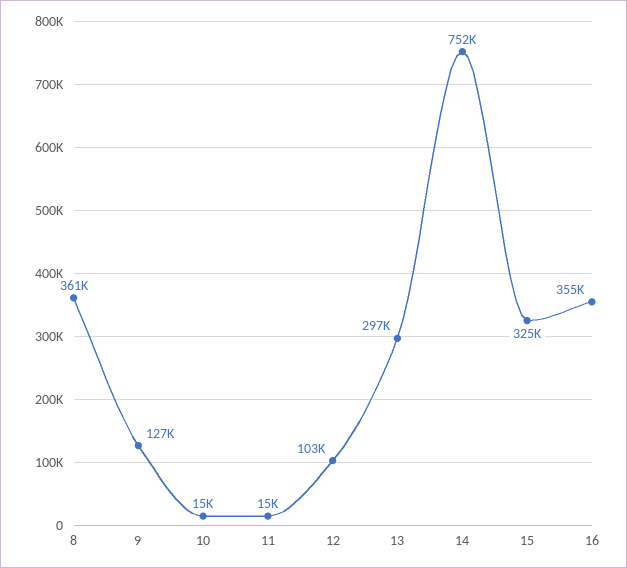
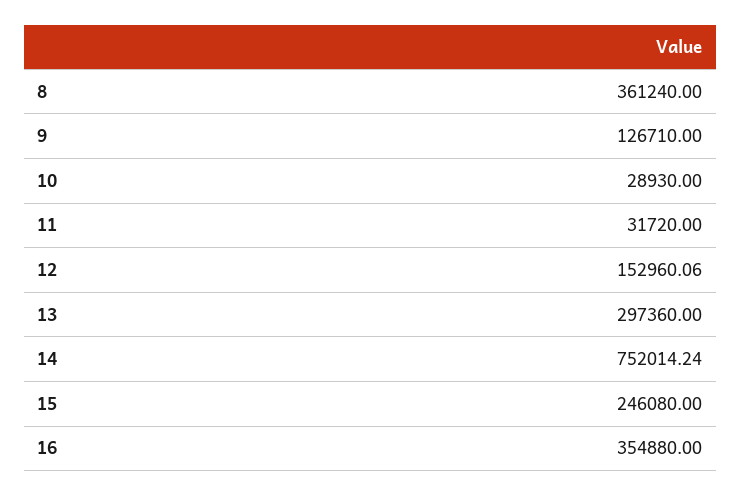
10: 15000 -> 28930
11: 15000 -> 31720
12: 103000 -> 152960.06
15: 325000 -> 246080

